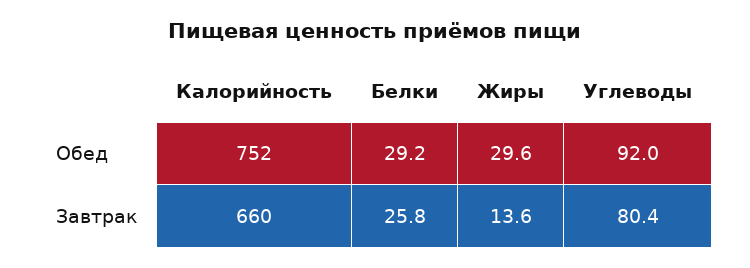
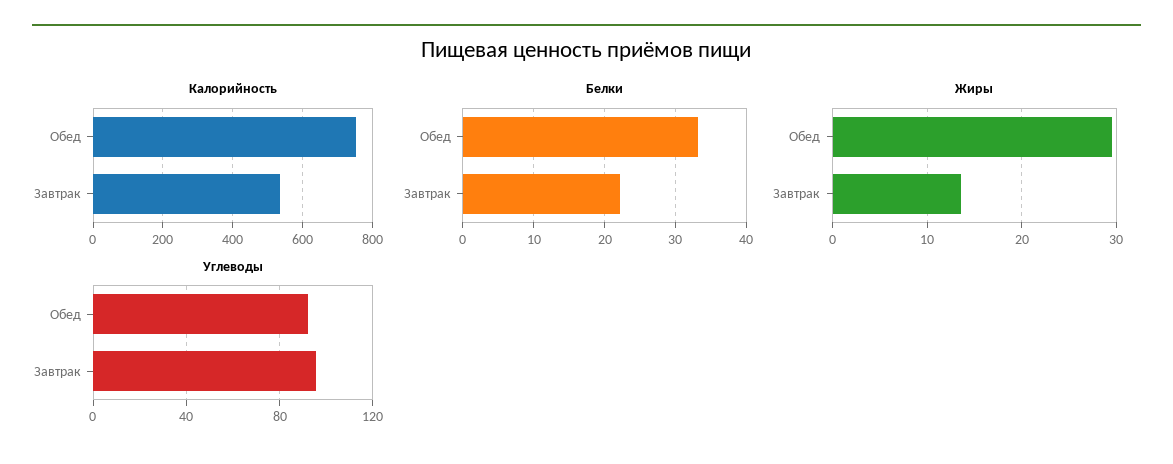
Белки, Обед: 29.2 -> 33
Калорийность, Завтрак: 660 -> 540
Белки, Завтрак: 25.8 -> 22
Углеводы, Завтрак: 80.4 -> 95

